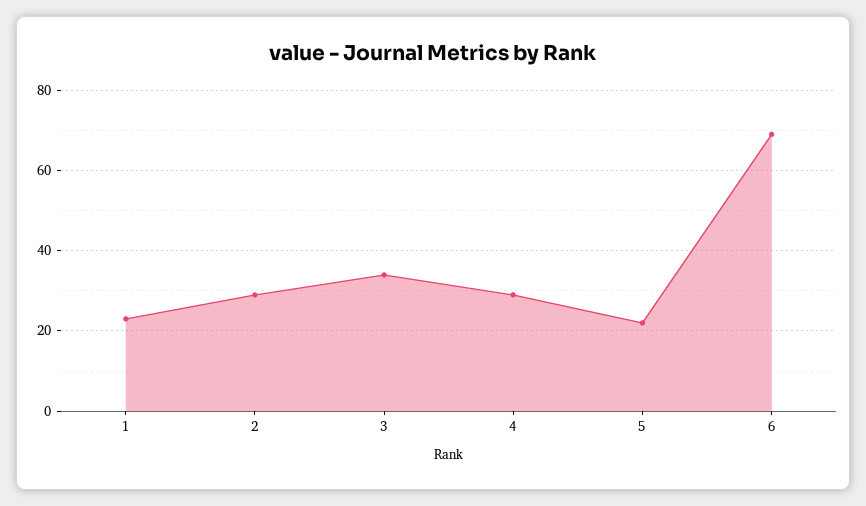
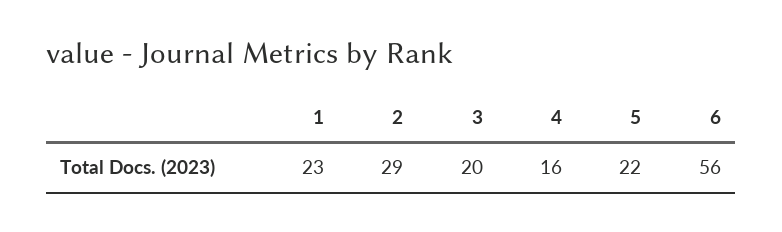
3: 35 -> 20
4: 30 -> 16
6: 70 -> 56

